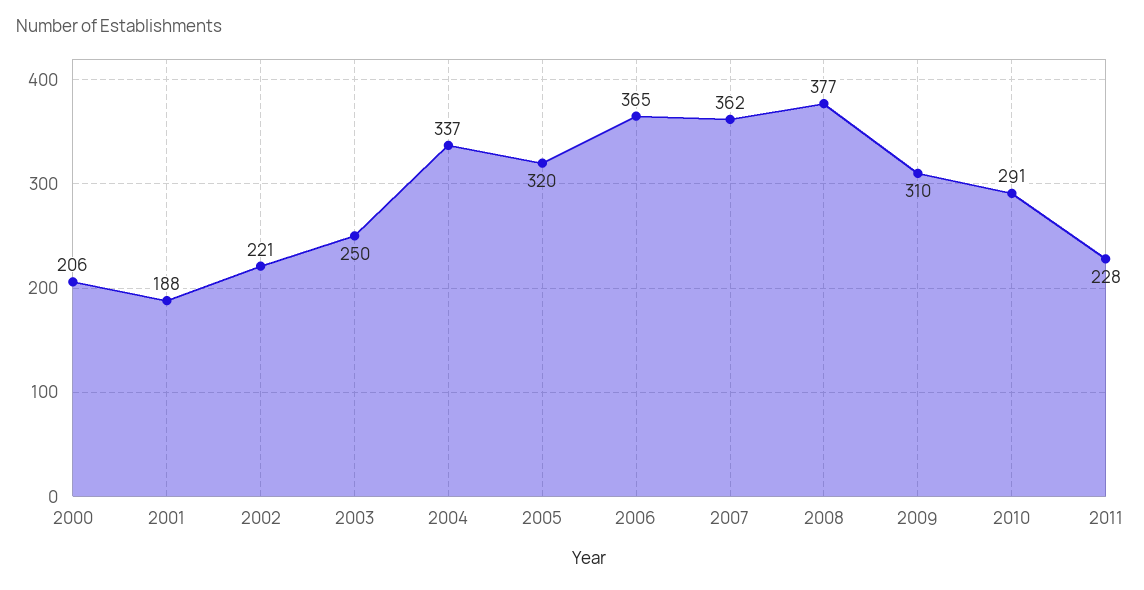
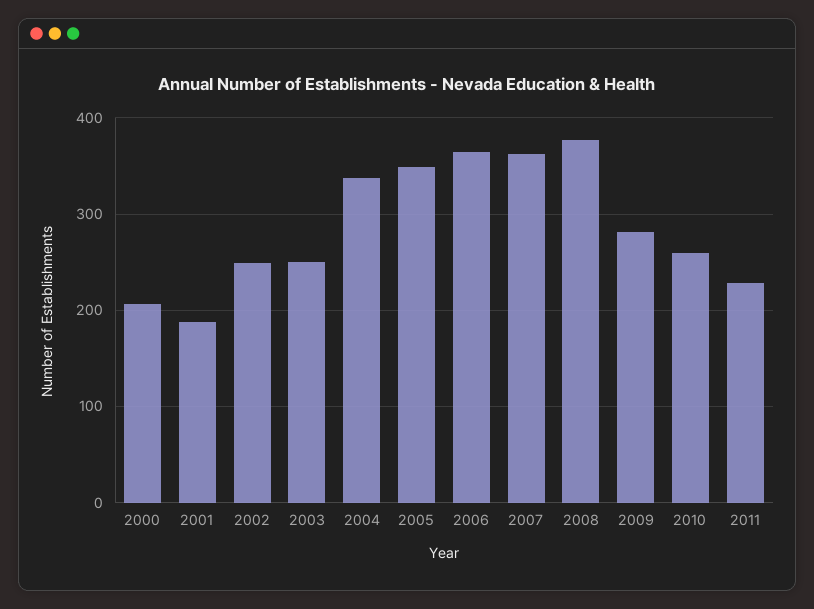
2002: 221 -> 250
2005: 320 -> 350
2009: 310 -> 280
2010: 291 -> 260

